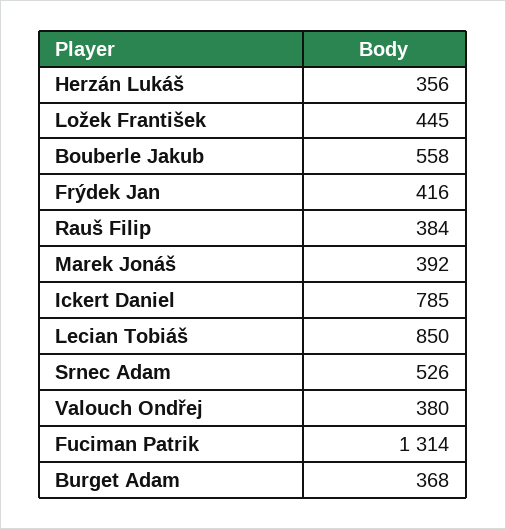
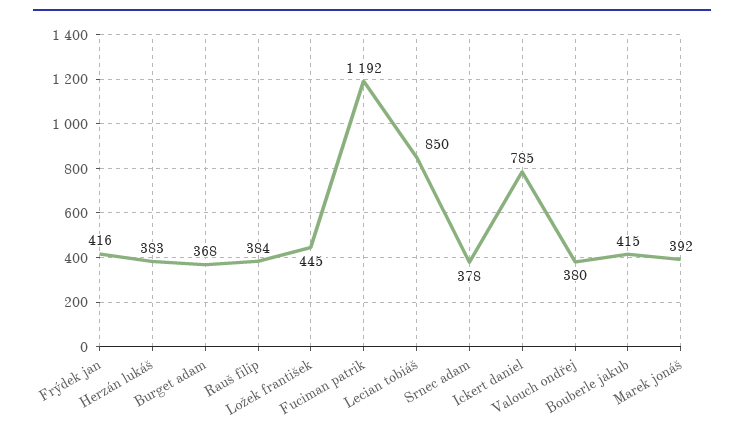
Herzán Lukáš: 356 -> 383
Bouberle Jakub: 558 -> 415
Srnec Adam: 526 -> 378
Fuciman Patrik: 1314 -> 1192

